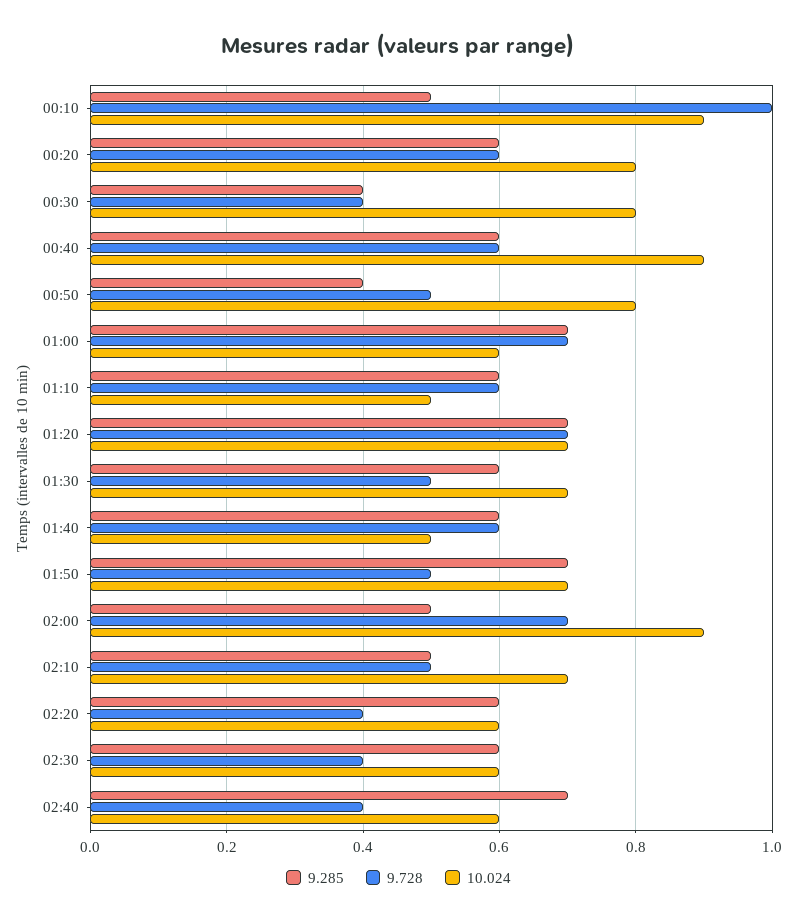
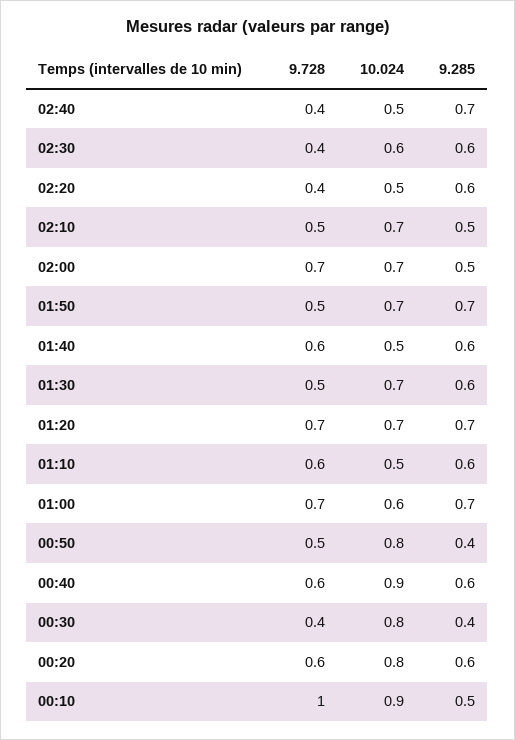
10.024, 02:00: 0.9 -> 0.7
10.024, 02:20: 0.6 -> 0.5
10.024, 02:40: 0.6 -> 0.5

